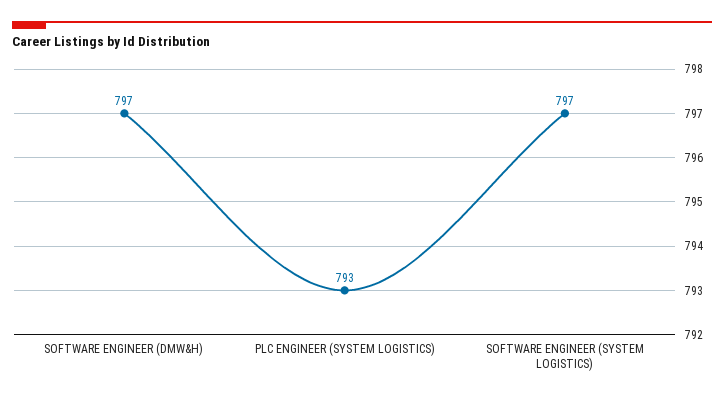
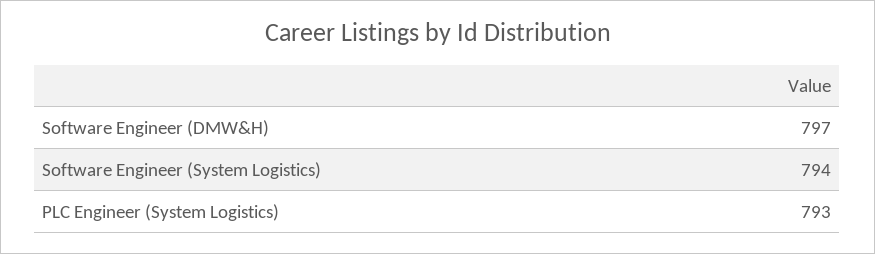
SOFTWARE ENGINEER (SYSTEM LOGISTICS): 797 -> 794

